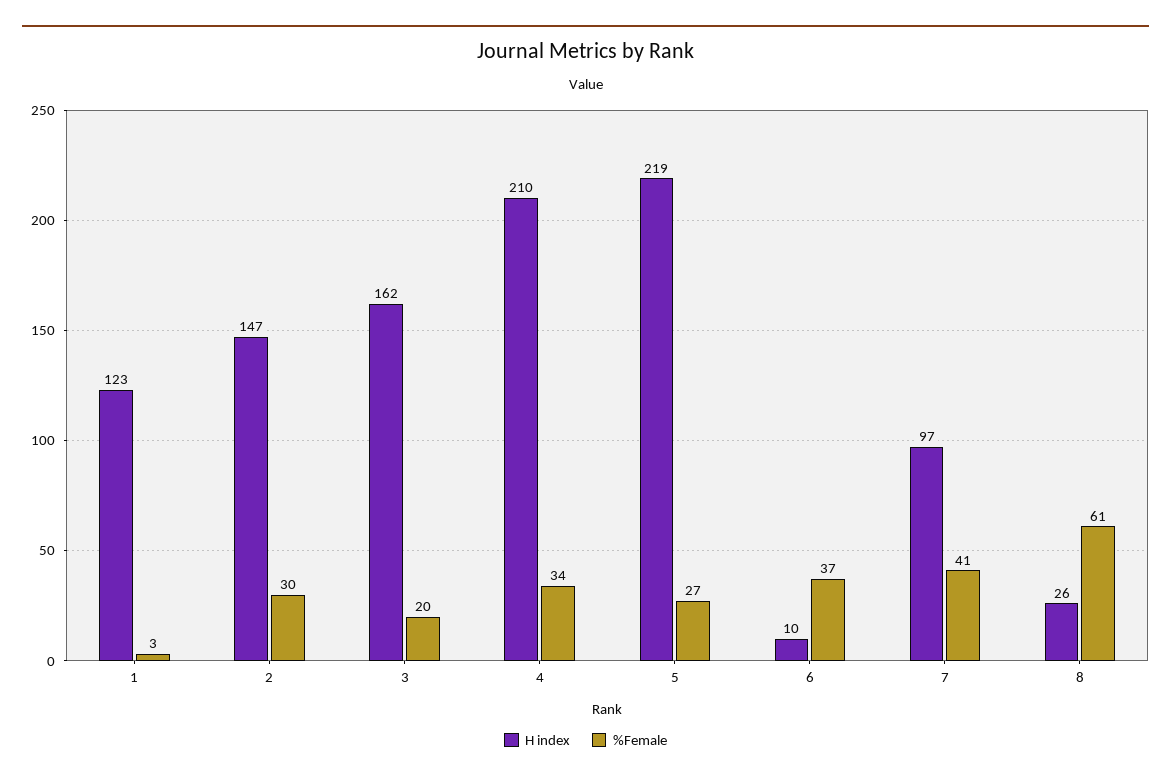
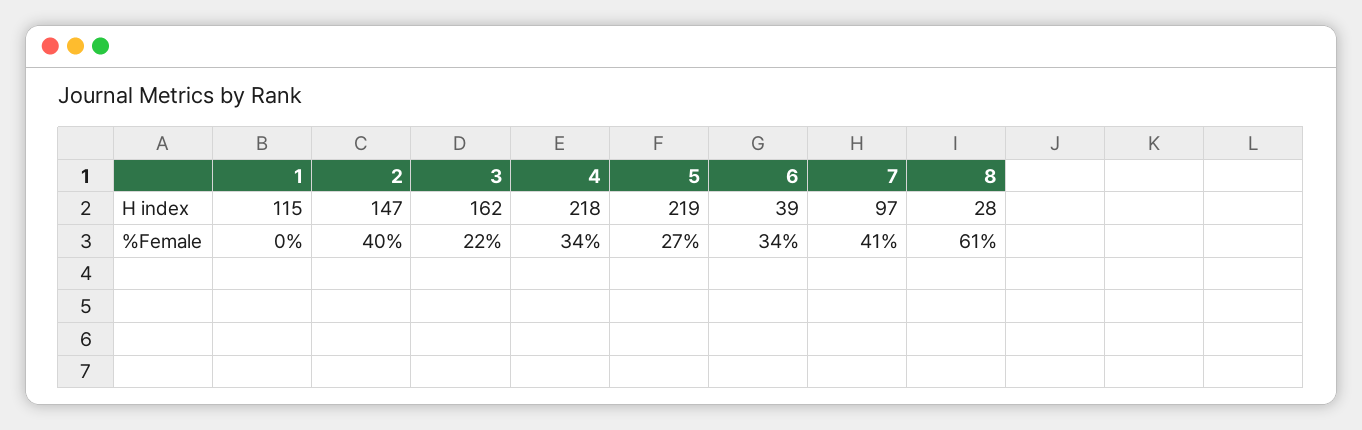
H index, 1: 123 -> 115
%Female, 1: 3 -> 0
%Female, 2: 30 -> 40
%Female, 3: 20 -> 22
H index, 4: 210 -> 218
H index, 6: 10 -> 39
%Female, 6: 37 -> 34
H index, 8: 26 -> 28

